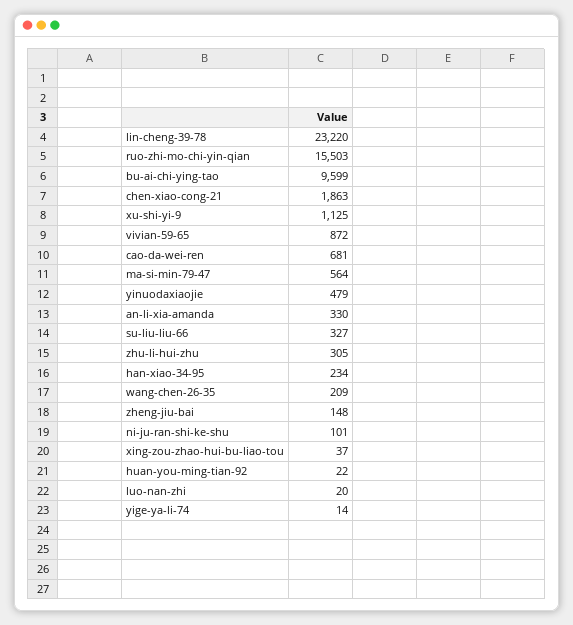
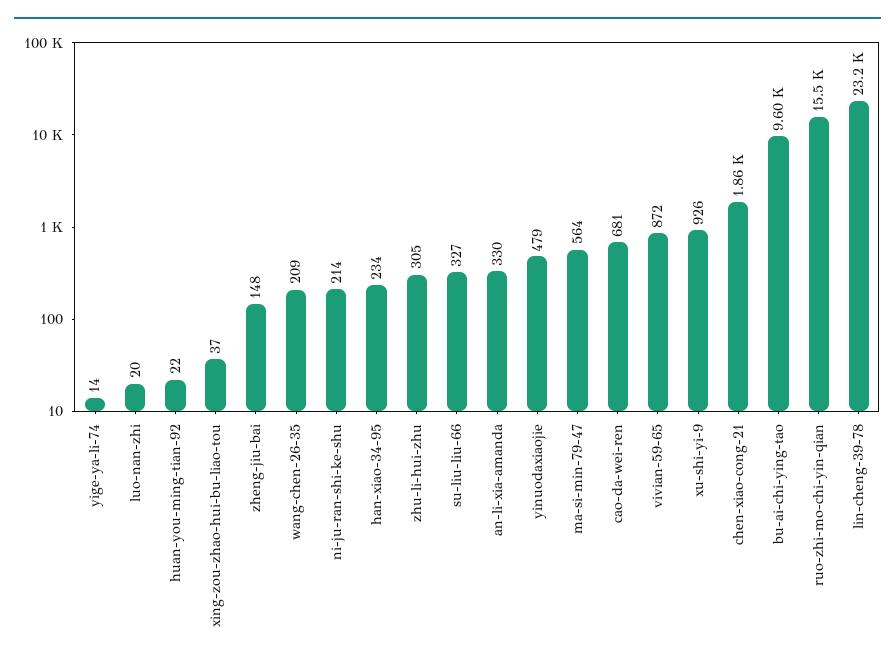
xu-shi-yi-9: 1125 -> 926
ni-ju-ran-shi-ke-shu: 101 -> 214

